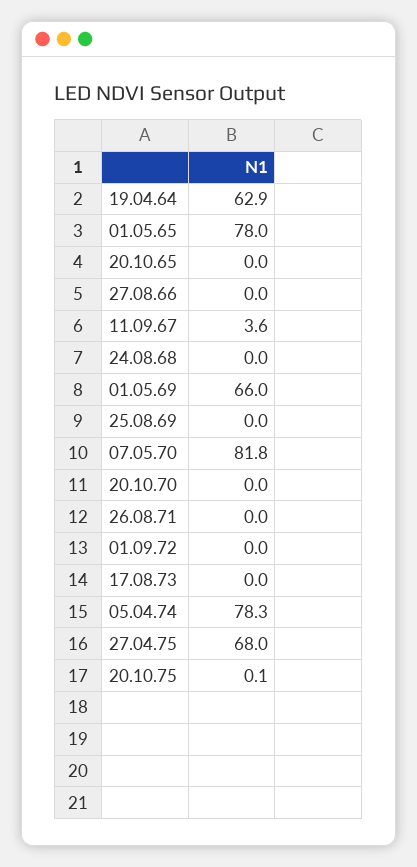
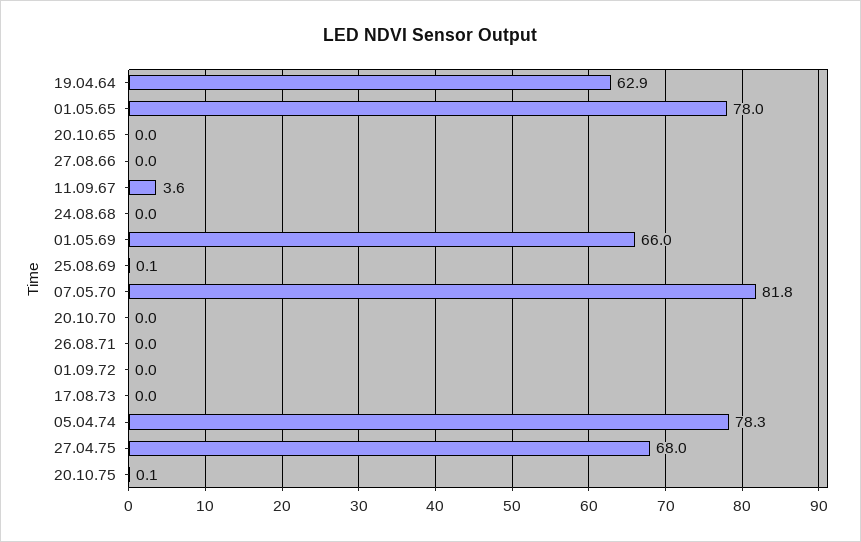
25.08.69: 0 -> 0.1

